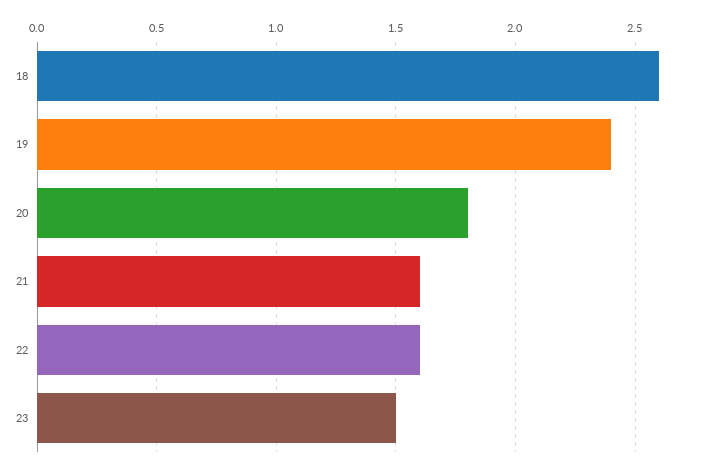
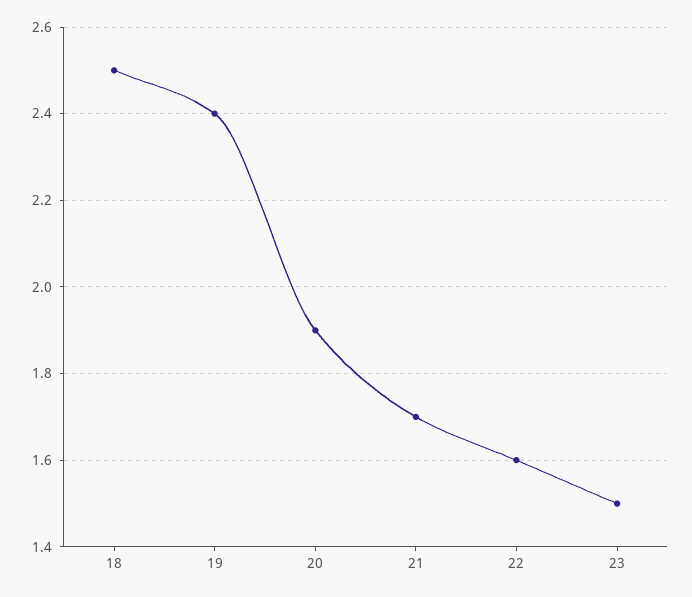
18: 2.6 -> 2.5
20: 1.8 -> 1.9
21: 1.6 -> 1.7

